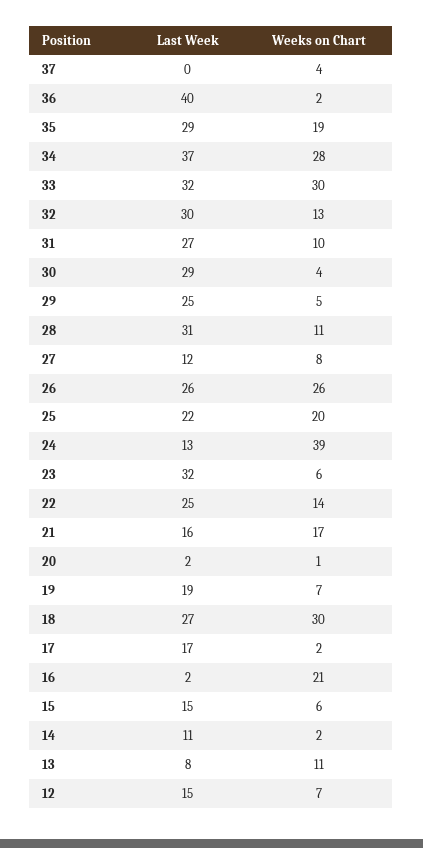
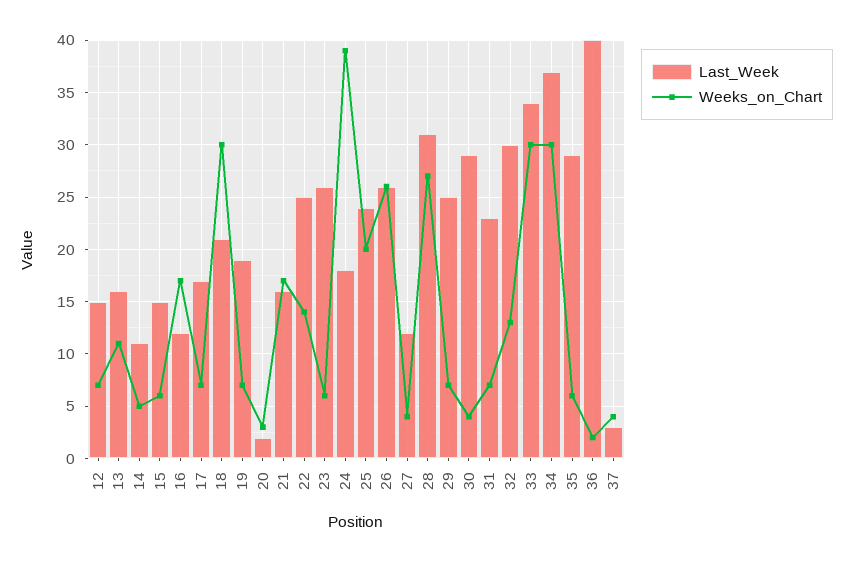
Last Week, 37: 0 -> 3
Weeks on Chart, 35: 19 -> 6
Weeks on Chart, 34: 28 -> 30
Last Week, 33: 32 -> 34
Last Week, 31: 27 -> 23
Weeks on Chart, 31: 10 -> 7
Weeks on Chart, 29: 5 -> 7
Weeks on Chart, 28: 11 -> 27
Weeks on Chart, 27: 8 -> 4
Last Week, 25: 22 -> 24
Last Week, 24: 13 -> 18
Last Week, 23: 32 -> 26
Weeks on Chart, 20: 1 -> 3
Last Week, 18: 27 -> 21
Weeks on Chart, 17: 2 -> 7
Last Week, 16: 2 -> 12
Weeks on Chart, 16: 21 -> 17
Weeks on Chart, 14: 2 -> 5
Last Week, 13: 8 -> 16

